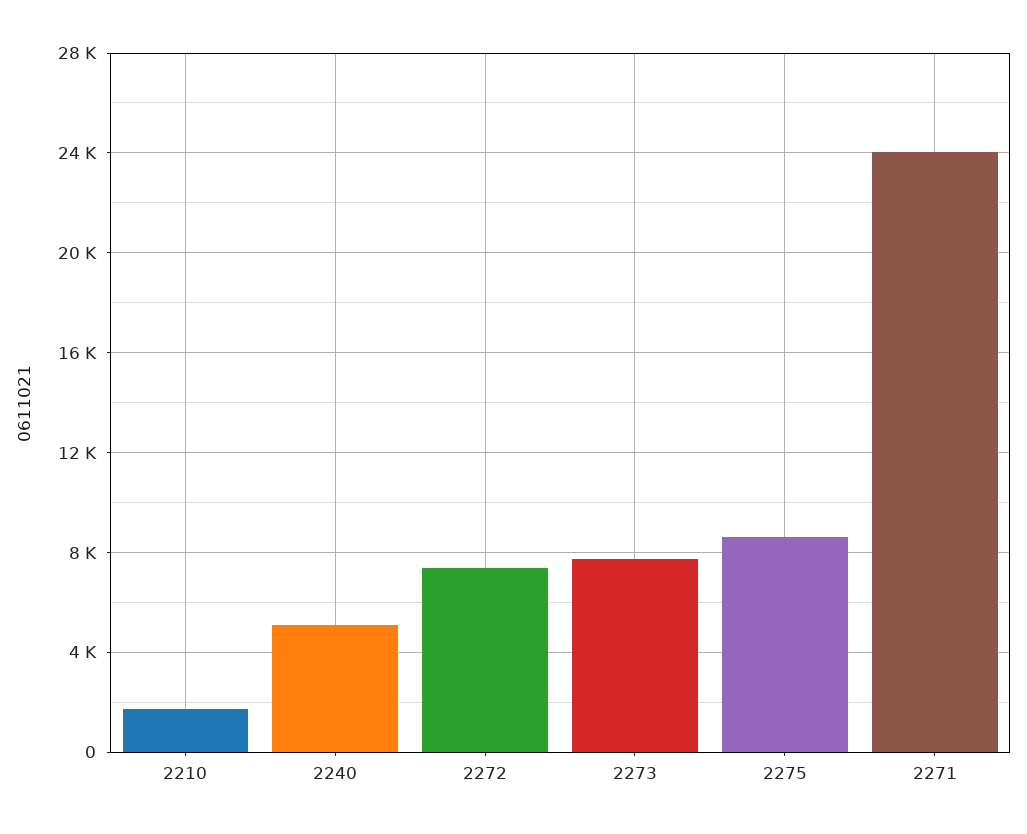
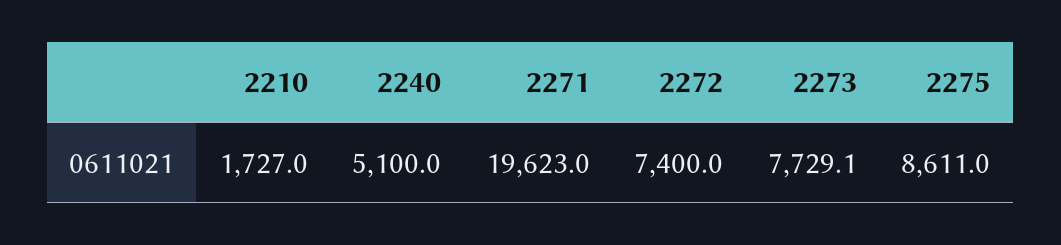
2271: 24000 -> 19623

